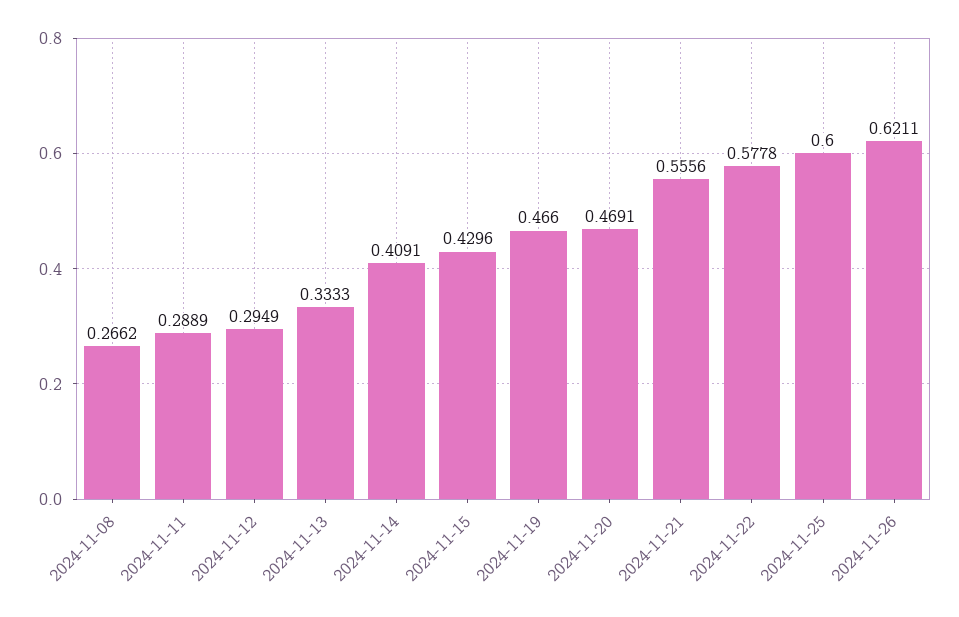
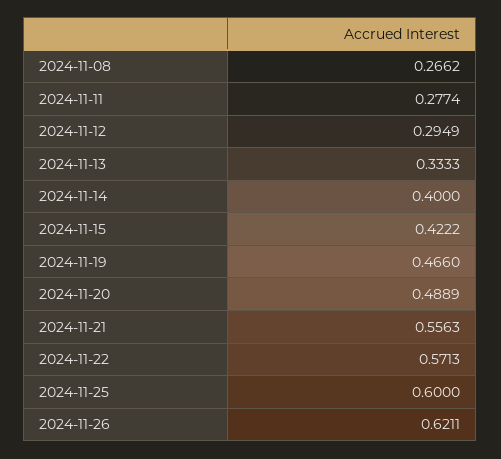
2024-11-11: 0.2889 -> 0.2774
2024-11-14: 0.4091 -> 0.4
2024-11-15: 0.4296 -> 0.4222
2024-11-20: 0.4691 -> 0.4889
2024-11-21: 0.5556 -> 0.5563
2024-11-22: 0.5778 -> 0.5713

